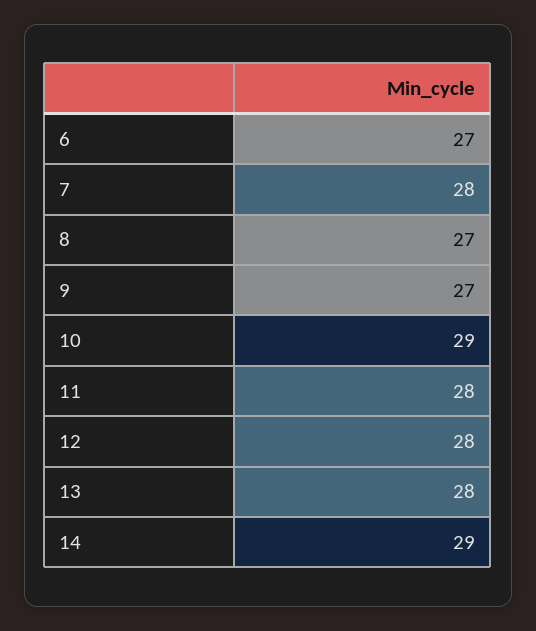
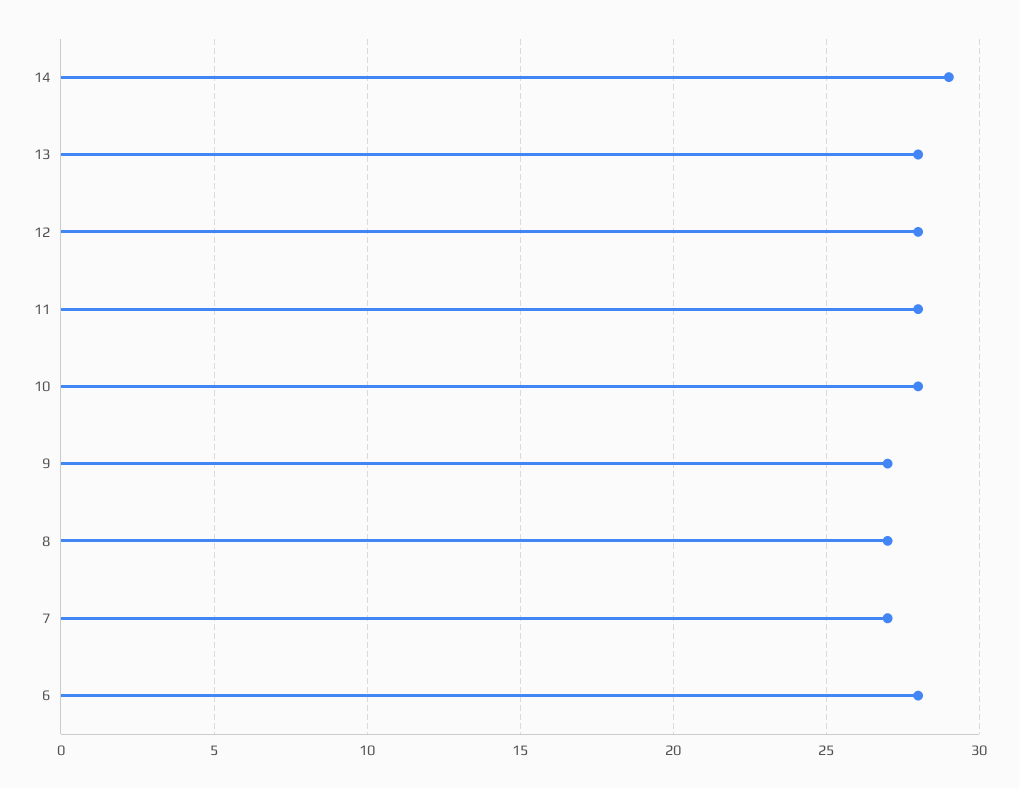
6: 27 -> 28
7: 28 -> 27
10: 29 -> 28

